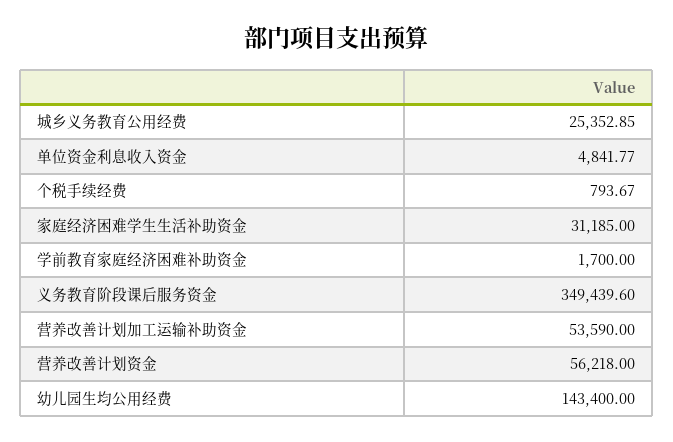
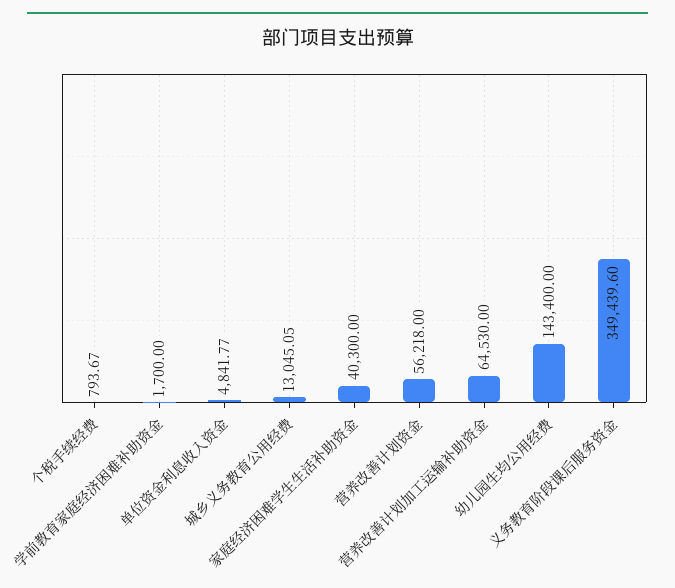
城乡义务教育公用经费: 25352.85 -> 13045.05
家庭经济困难学生生活补助资金: 31185 -> 40300
营养改善计划加工运输补助资金: 53590 -> 64530

